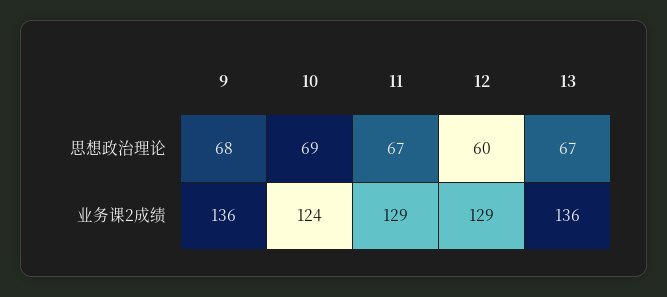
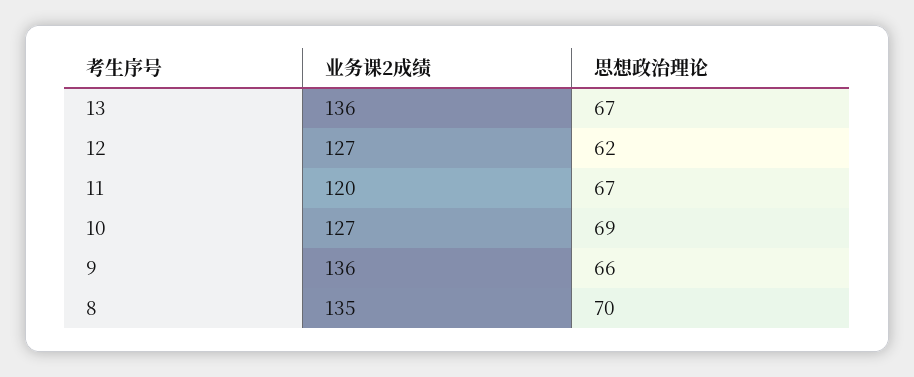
9, 思想政治理论: 68 -> 66
12, 思想政治理论: 60 -> 62
10, 业务课2成绩: 124 -> 127
11, 业务课2成绩: 129 -> 120
12, 业务课2成绩: 129 -> 127
8, 业务课2成绩: none -> 135
8, 思想政治理论: none -> 70

